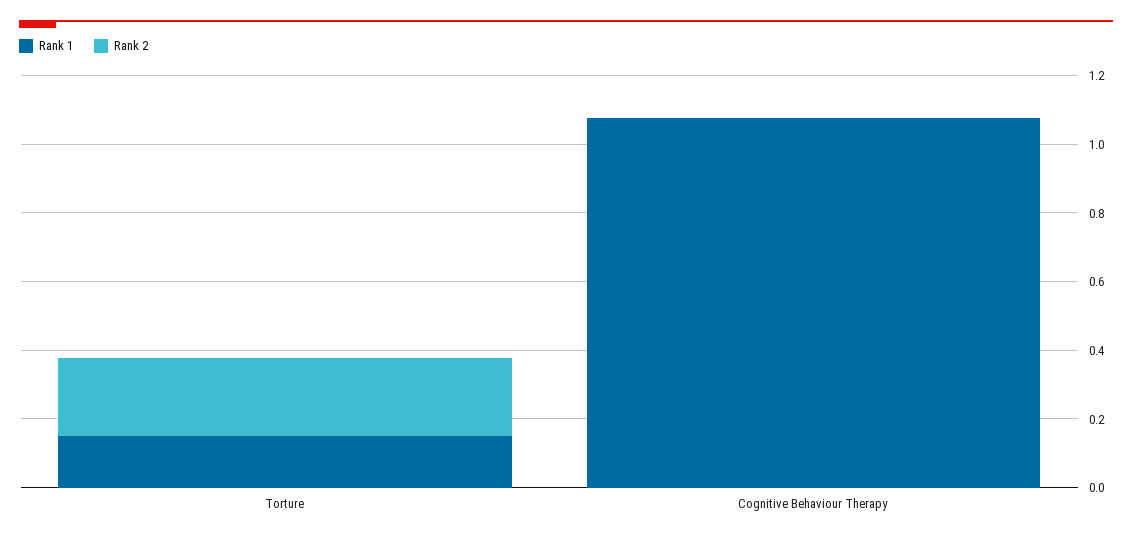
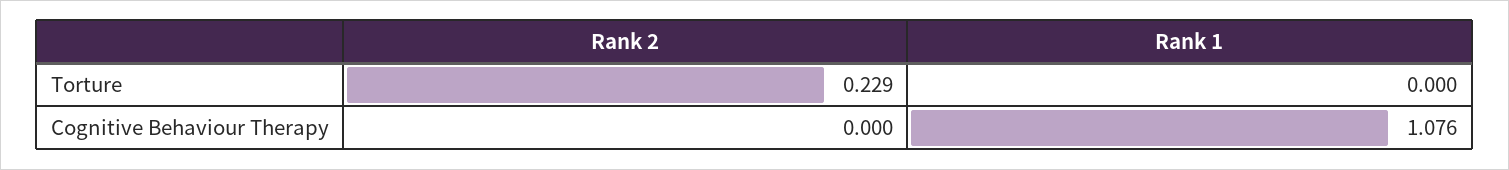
Rank 1, Torture: 0.15 -> 0

